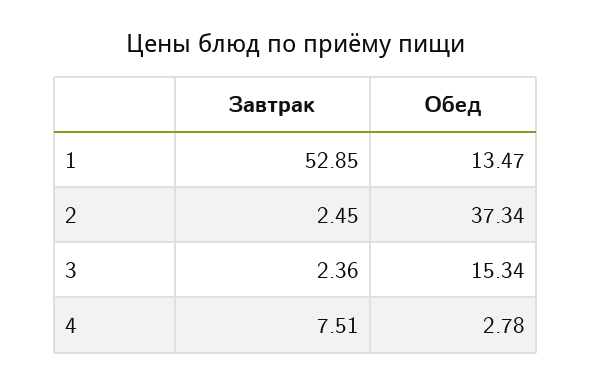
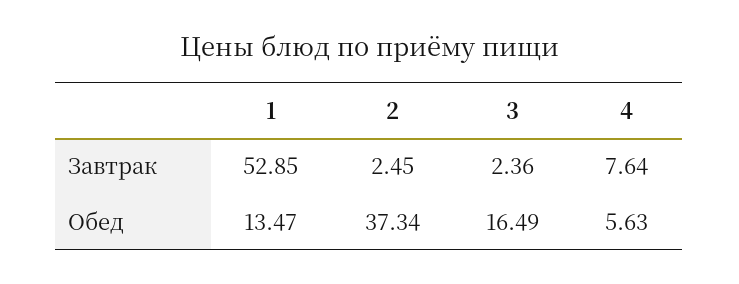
Обед, 3: 15.34 -> 16.49
Завтрак, 4: 7.51 -> 7.64
Обед, 4: 2.78 -> 5.63

